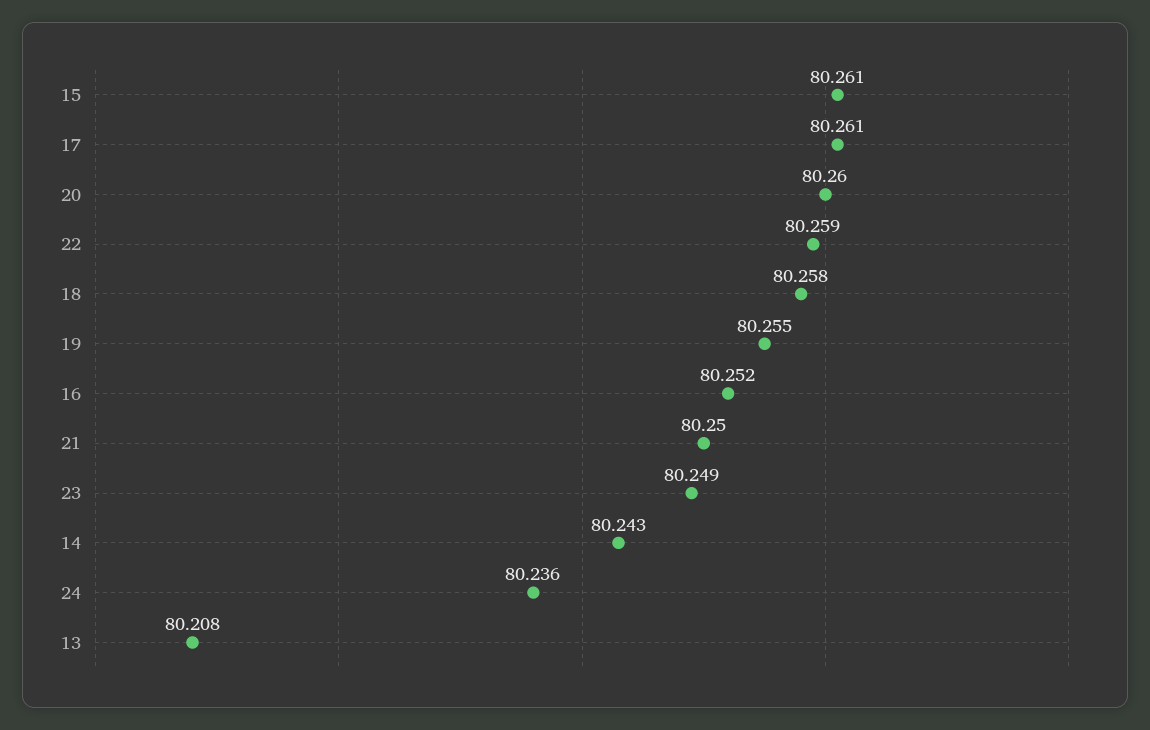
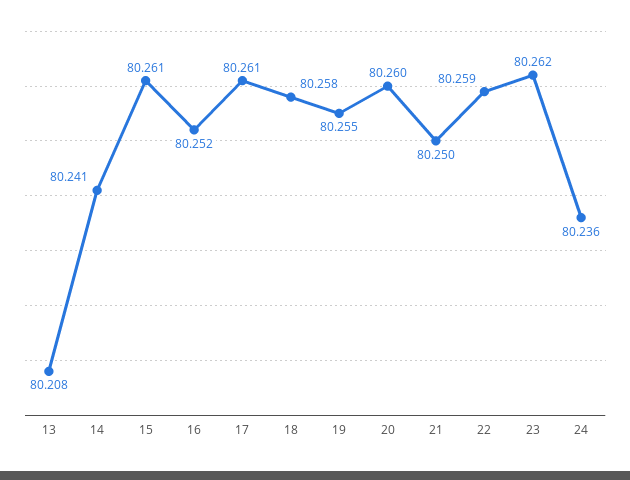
23: 80.249 -> 80.262
14: 80.243 -> 80.241

